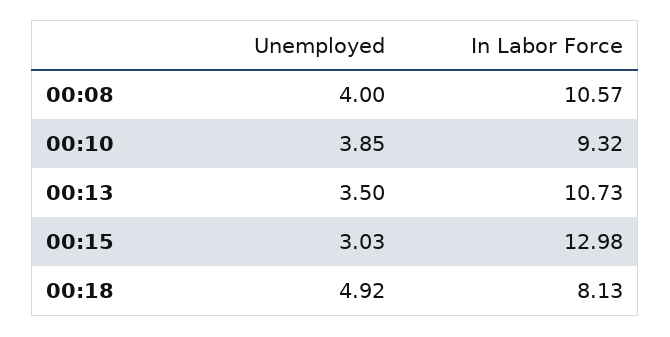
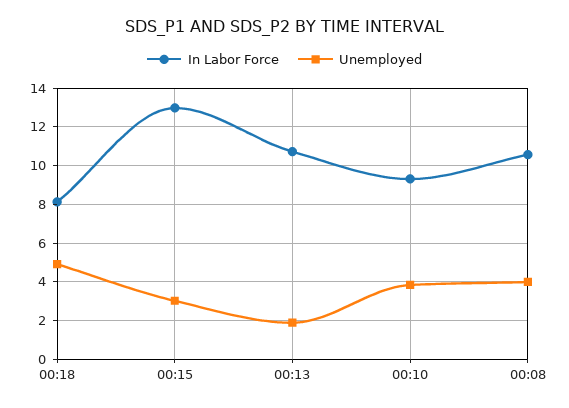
Unemployed, 00:13: 3.5 -> 2

